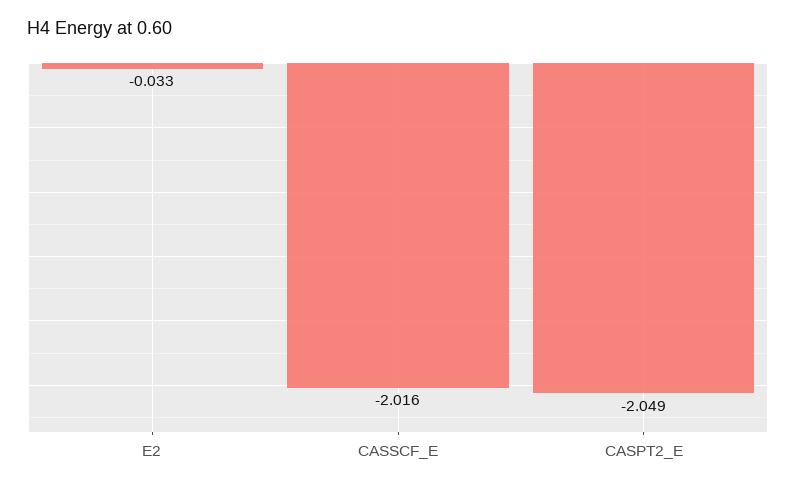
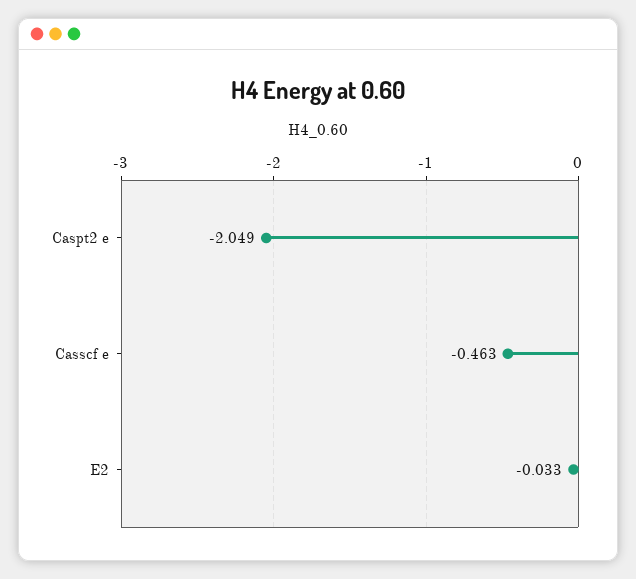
CASSCF_E: -2.016 -> -0.463

